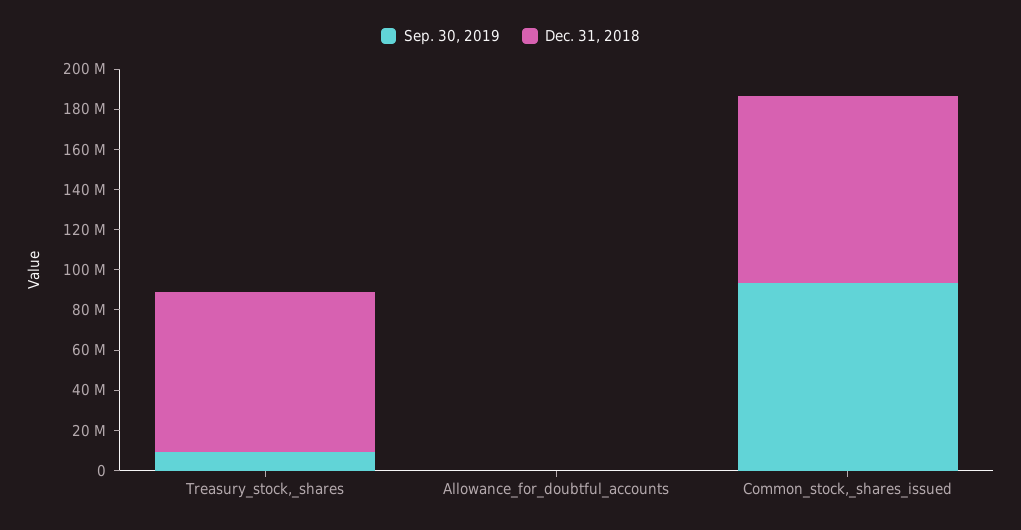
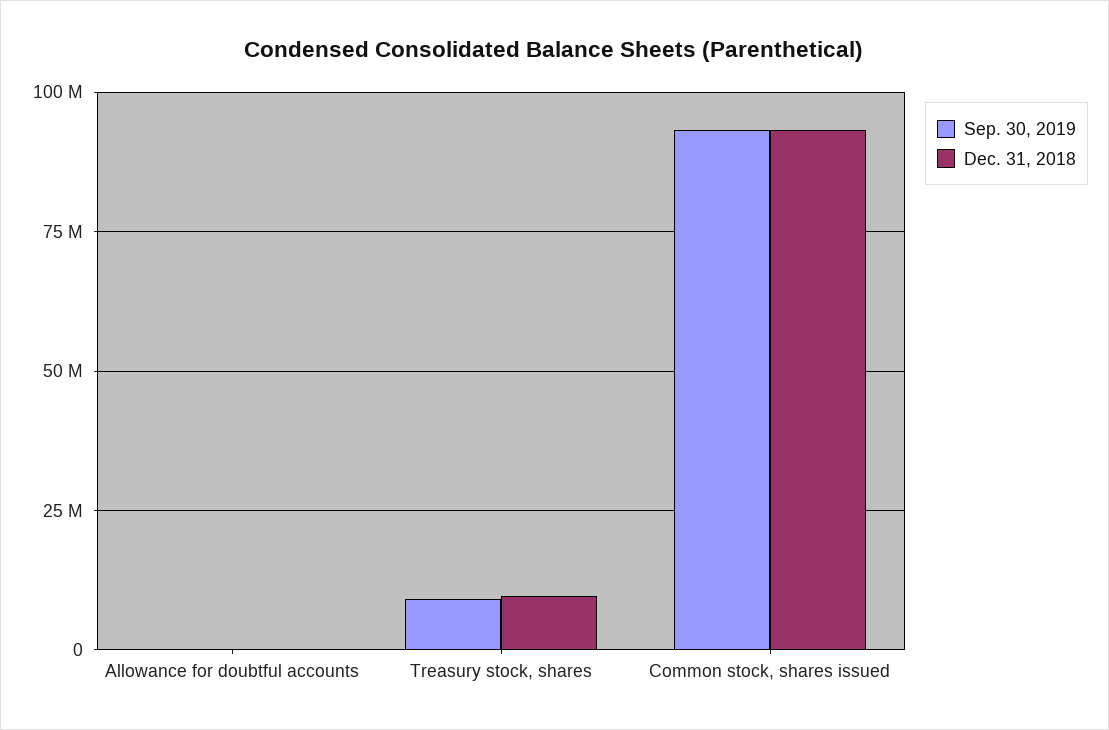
Dec. 31, 2018, Treasury_stock,_shares: 80000000 -> 10000000

